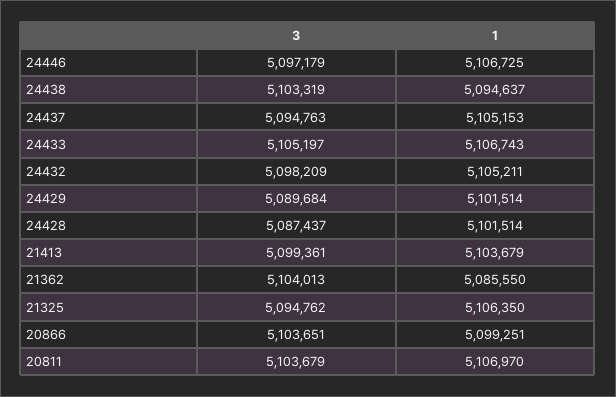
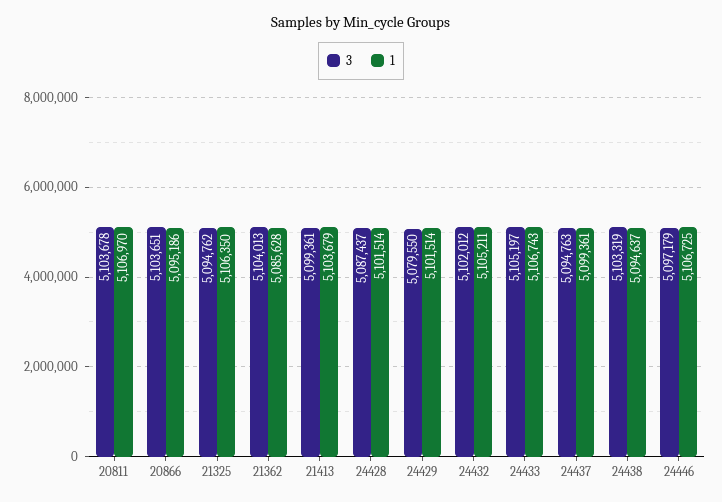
1, 24437: 5105153 -> 5099361
3, 24432: 5098209 -> 5102012
3, 24429: 5089684 -> 5079550
1, 21362: 5085550 -> 5085628
1, 20866: 5099251 -> 5095186
3, 20811: 5103679 -> 5103678

